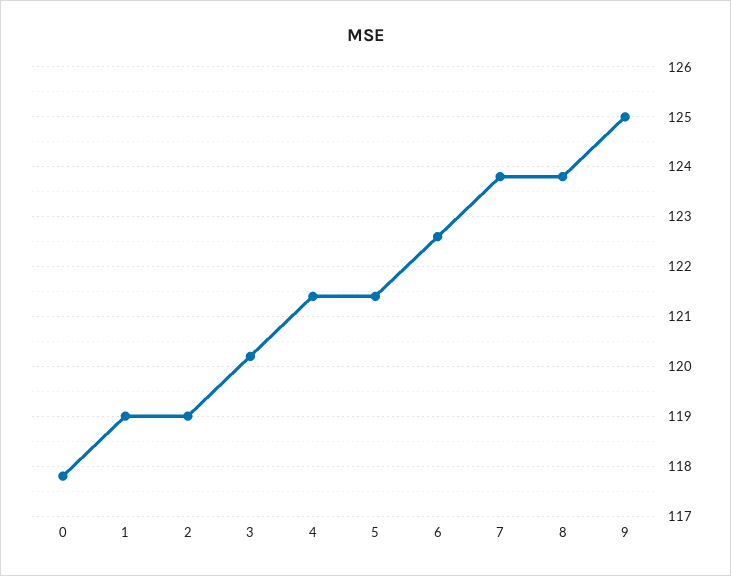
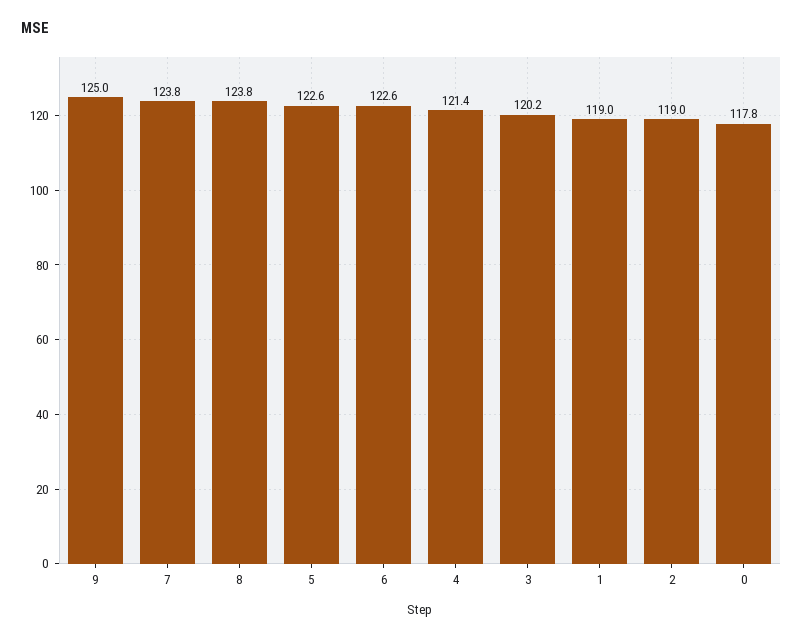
5: 121.5 -> 122.6

